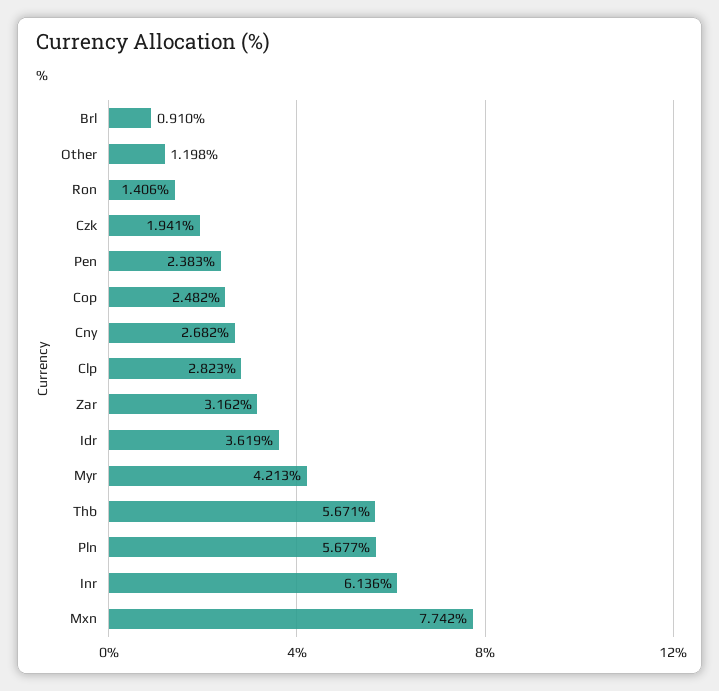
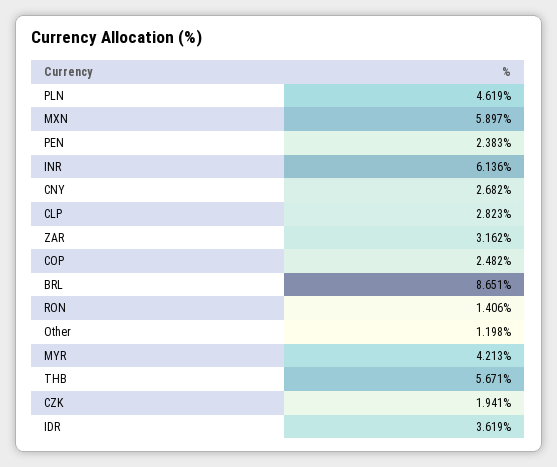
Brl: 0.91 -> 8.651
Pln: 5.677 -> 4.619
Mxn: 7.742 -> 5.897

